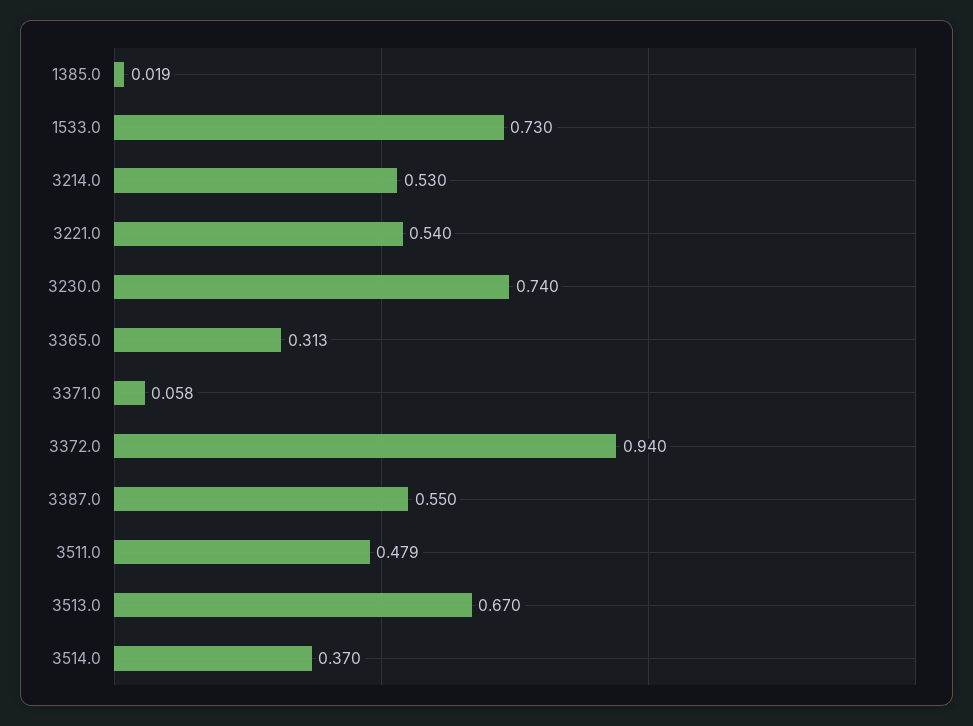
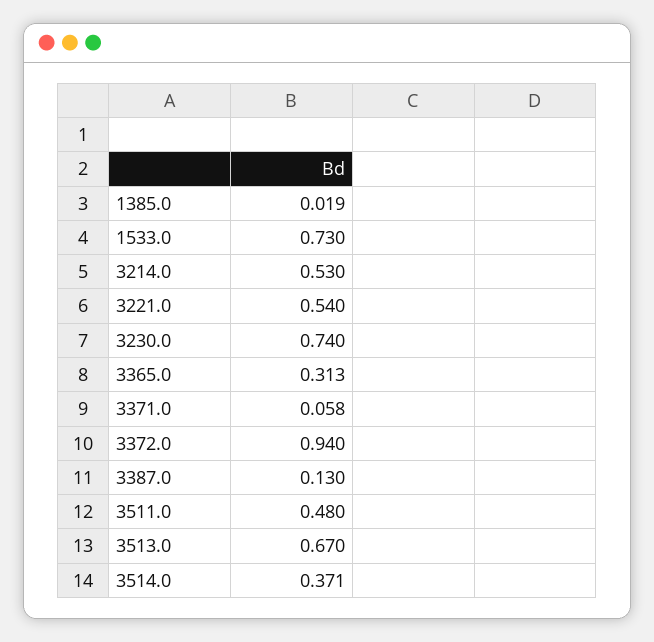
3387.0: 0.55 -> 0.13
3511.0: 0.479 -> 0.48
3514.0: 0.37 -> 0.371

